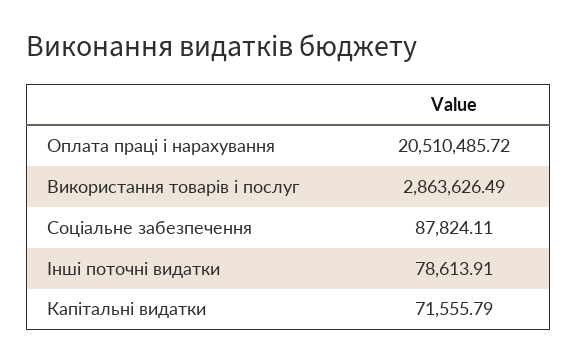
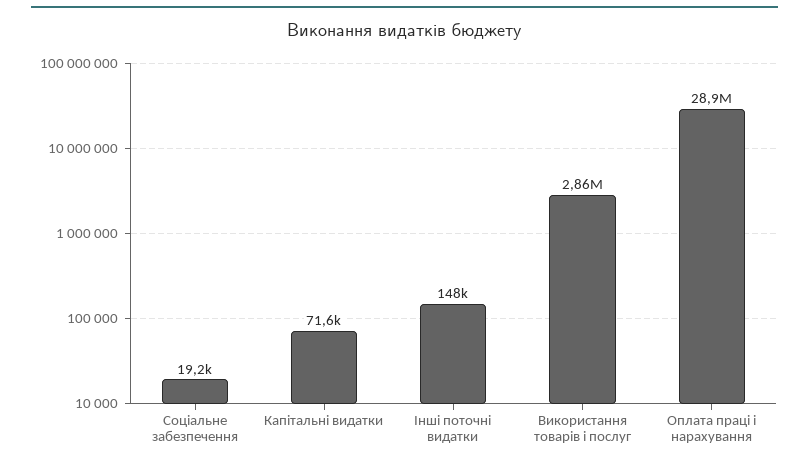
Оплата праці і нарахування: 20510485.72 -> 28900000
Соціальне забезпечення: 87824.11 -> 19200
Інші поточні видатки: 78613.91 -> 148000

